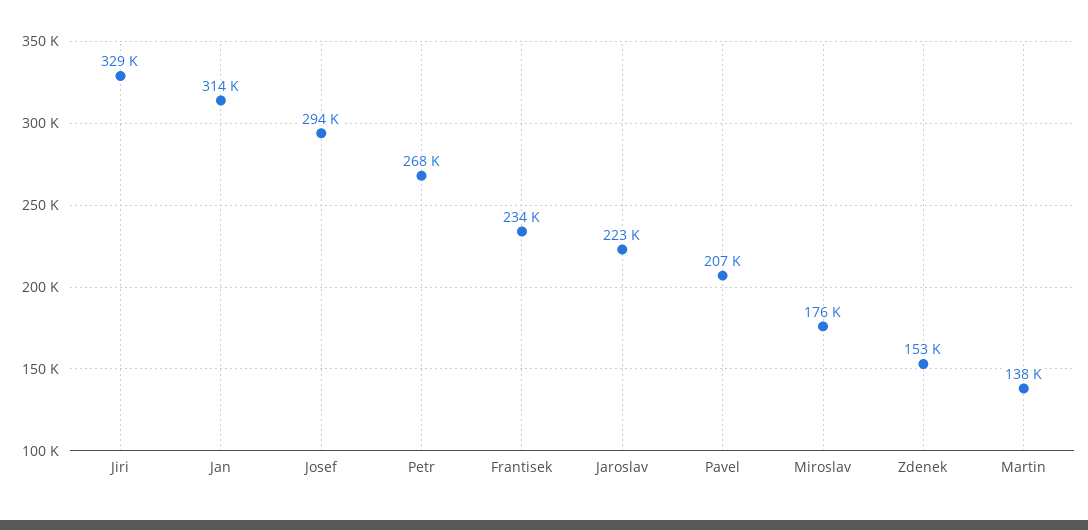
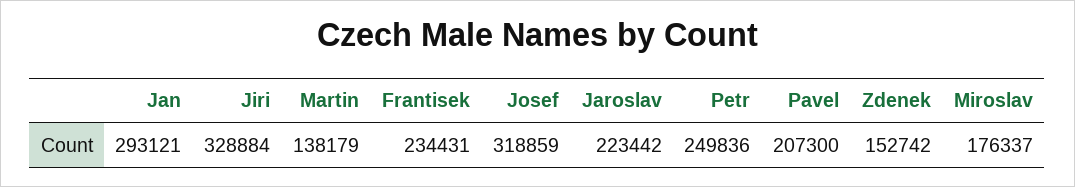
Jan: 314000 -> 293121
Josef: 294000 -> 318859
Petr: 268000 -> 249836

